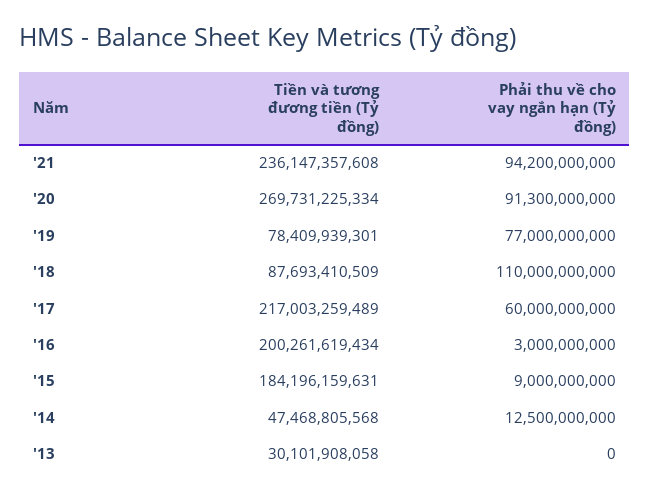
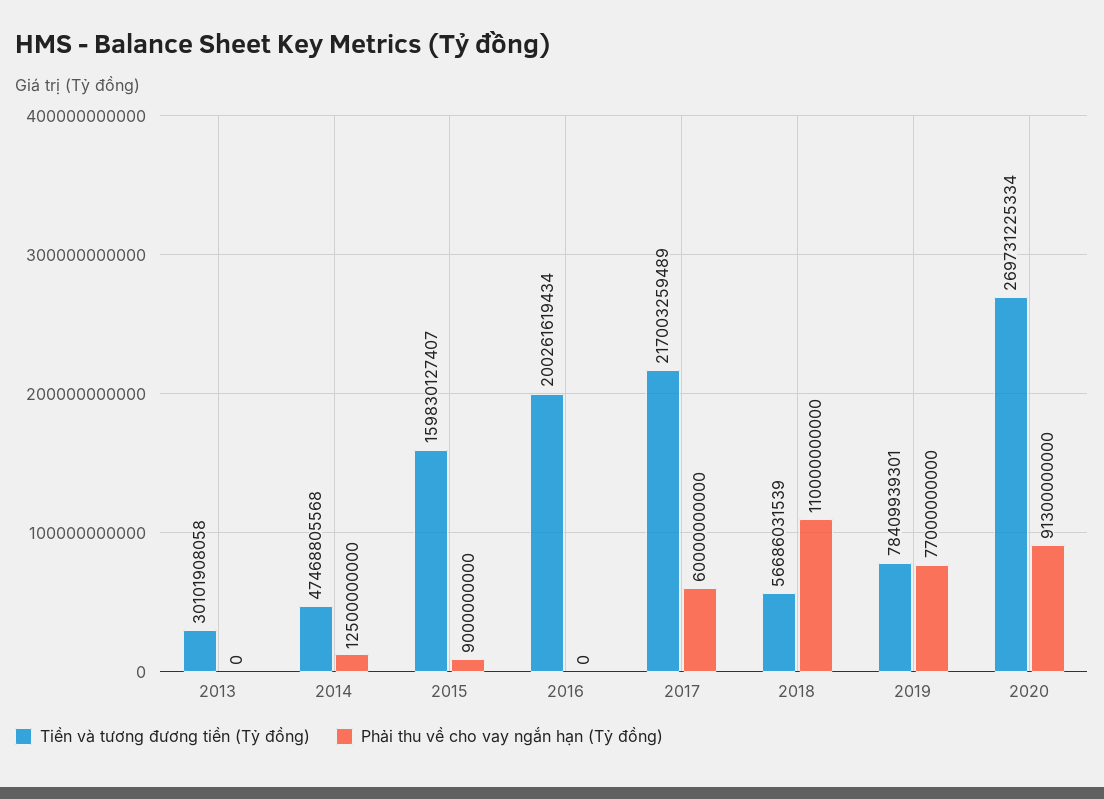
Tiền và tương đương tiền (Tỷ đồng), '21: 236147357608 -> none
Phải thu về cho vay ngắn hạn (Tỷ đồng), '21: 94200000000 -> none
Tiền và tương đương tiền (Tỷ đồng), '18: 87693410509 -> 56686031539
Phải thu về cho vay ngắn hạn (Tỷ đồng), '16: 3000000000 -> 0
Tiền và tương đương tiền (Tỷ đồng), '15: 184196159631 -> 159830127407

